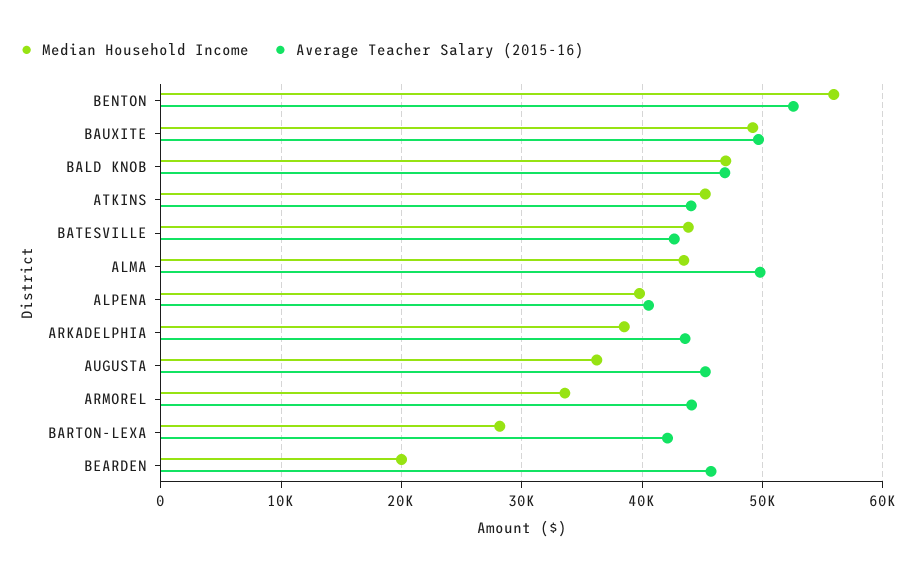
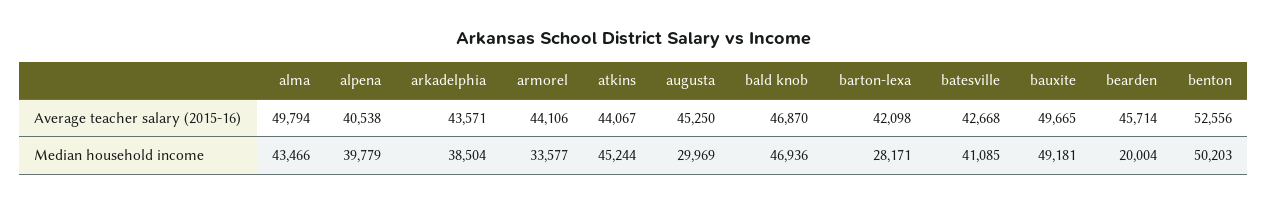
Median Household Income, BENTON: 56000 -> 50203
Median Household Income, BATESVILLE: 44000 -> 41085
Median Household Income, AUGUSTA: 36000 -> 29969

